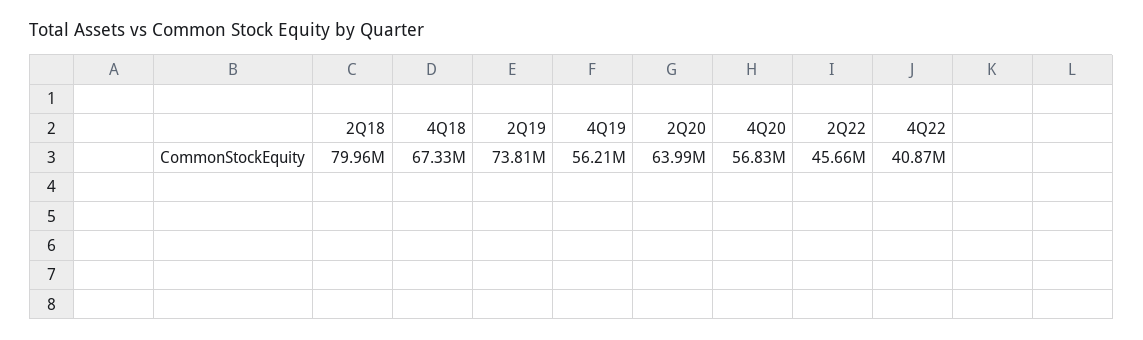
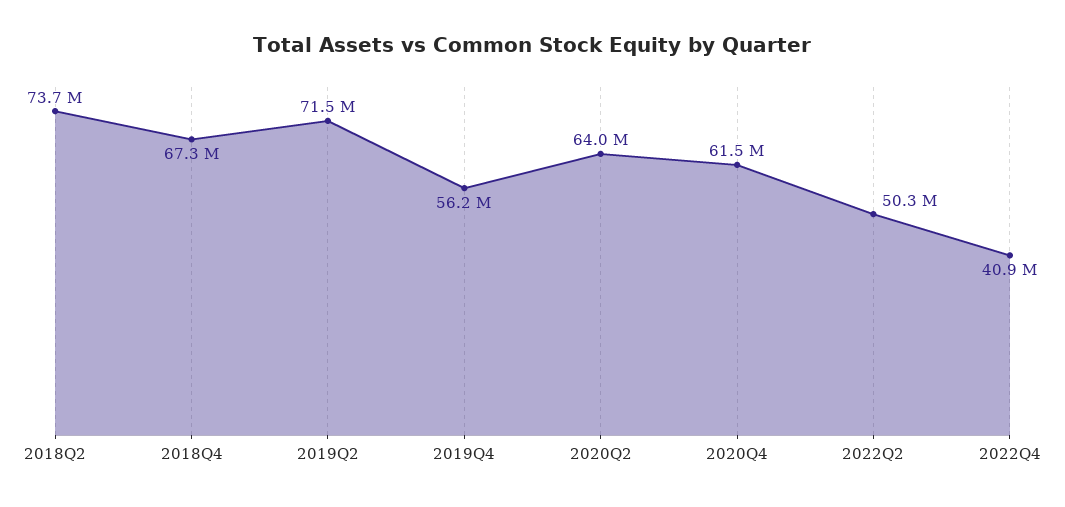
2Q18: 79960000 -> 73700000
2Q19: 73810000 -> 71500000
4Q20: 56830000 -> 61500000
2Q22: 45660000 -> 50300000

